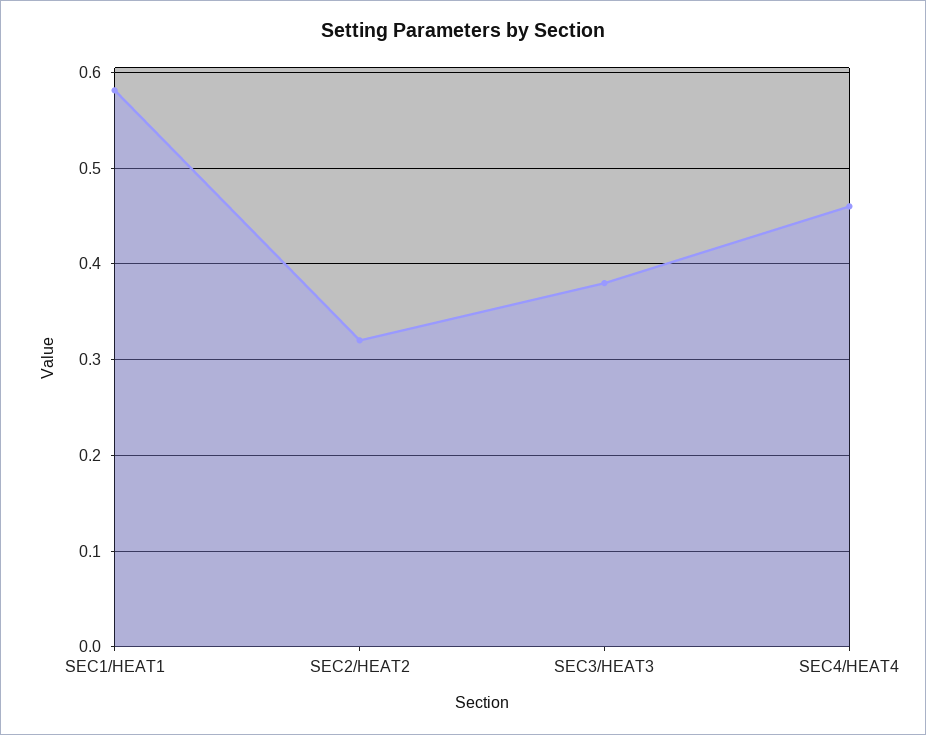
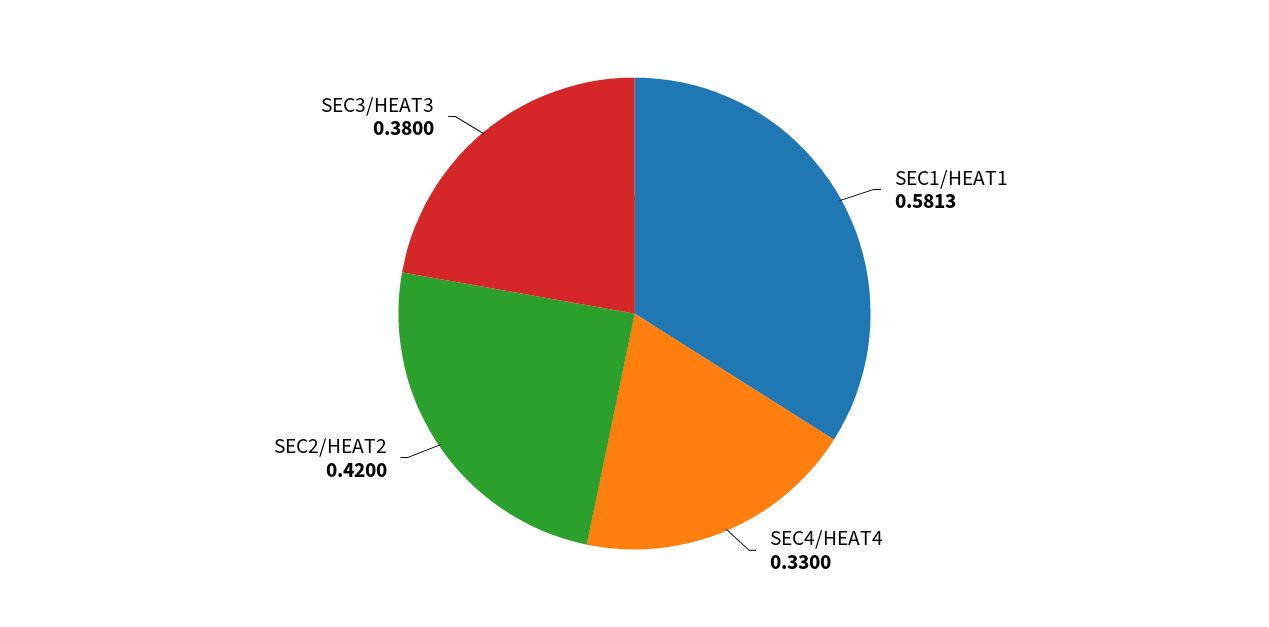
SEC2/HEAT2: 0.32 -> 0.42
SEC4/HEAT4: 0.46 -> 0.33

